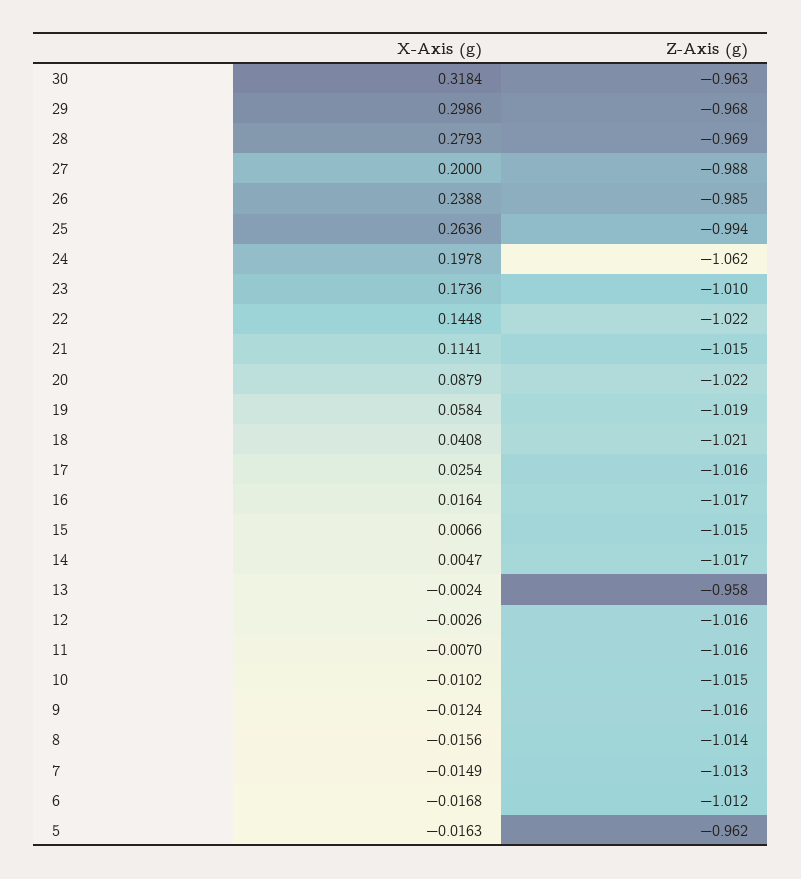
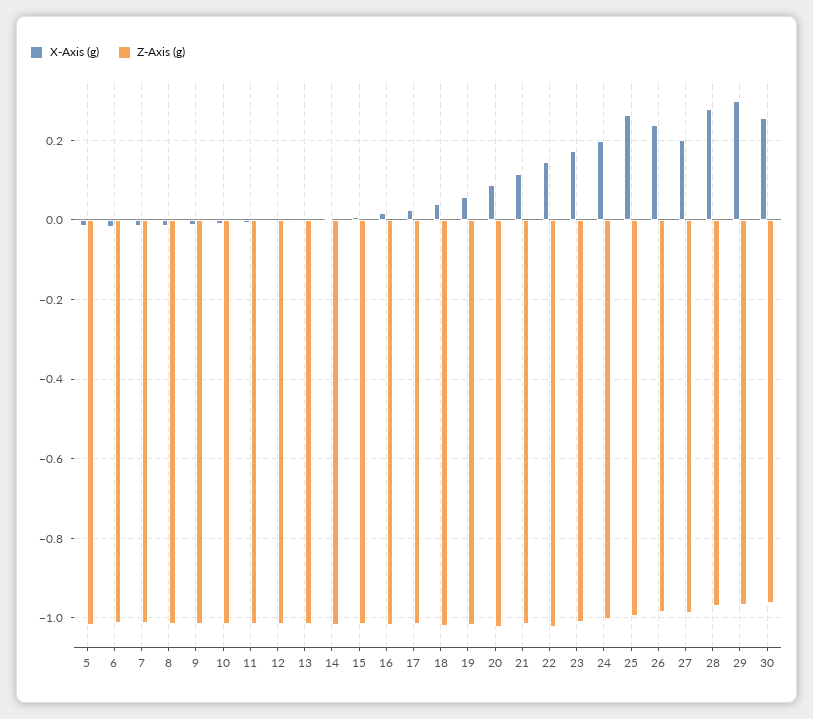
X-Axis (g), 30: 0.3184 -> 0.26
Z-Axis (g), 24: -1.062 -> -1
Z-Axis (g), 13: -0.958 -> -1.02
Z-Axis (g), 5: -0.962 -> -1.02

